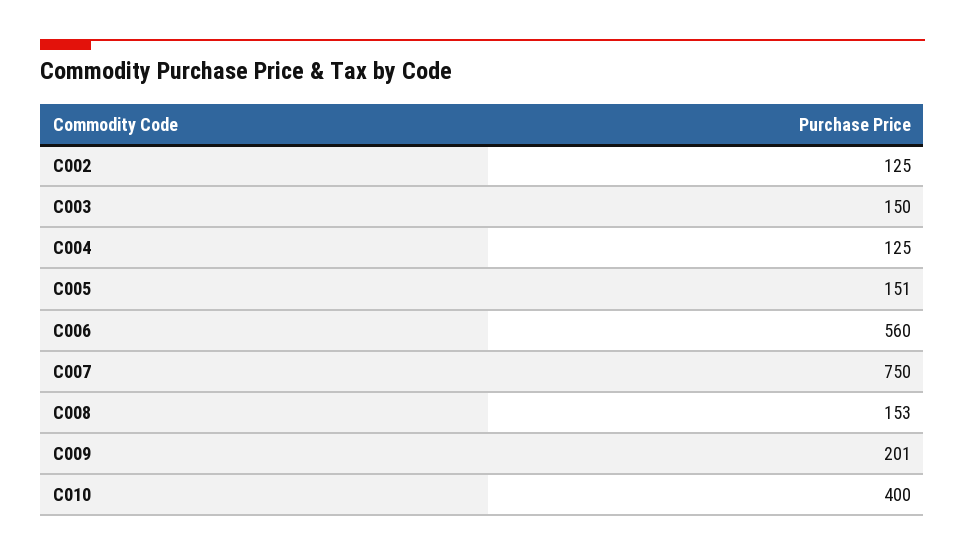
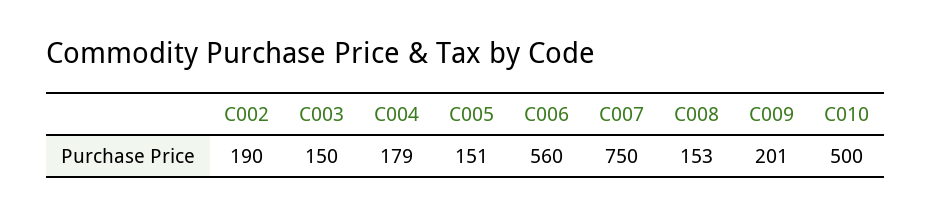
C002: 125 -> 190
C004: 125 -> 179
C010: 400 -> 500

